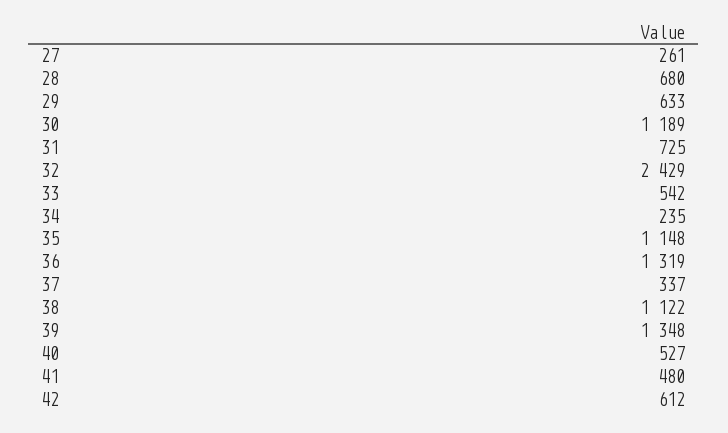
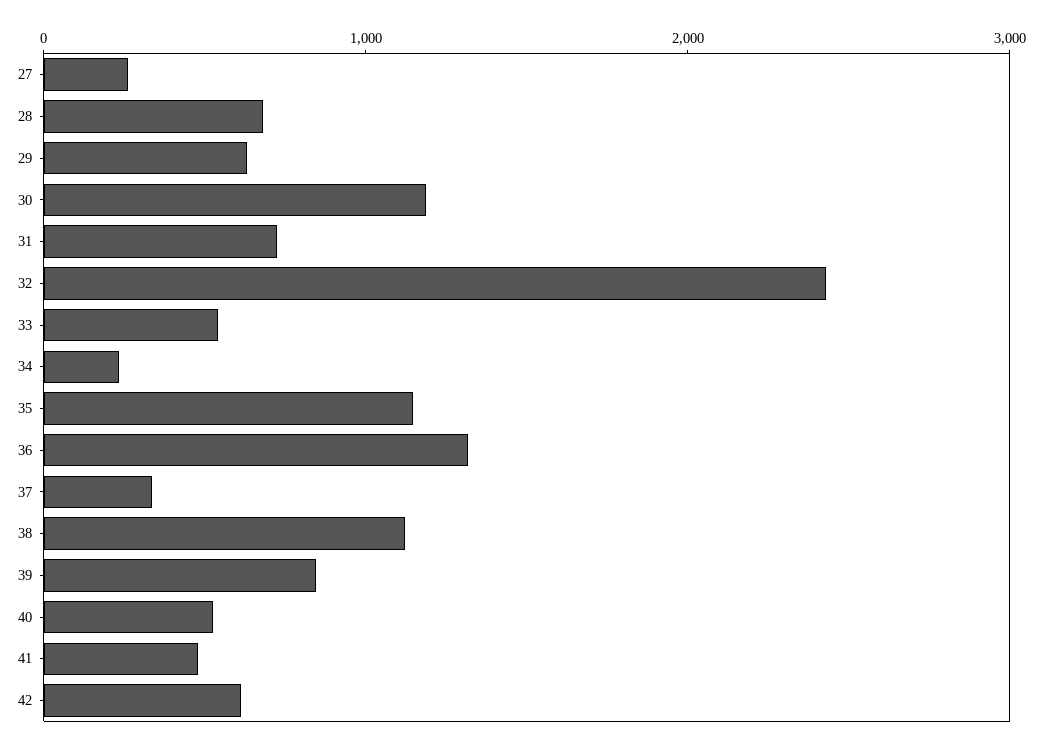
39: 1348 -> 800

